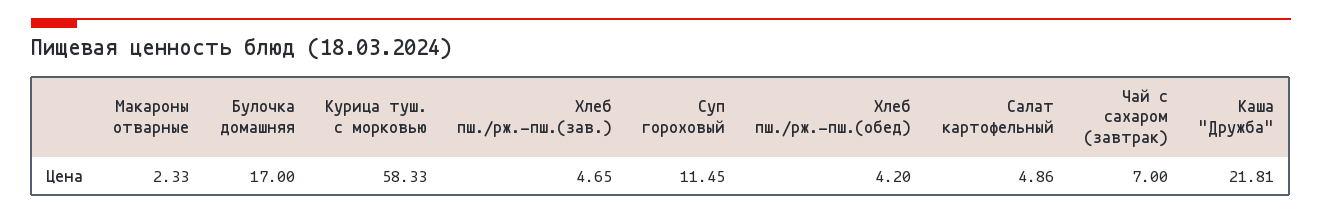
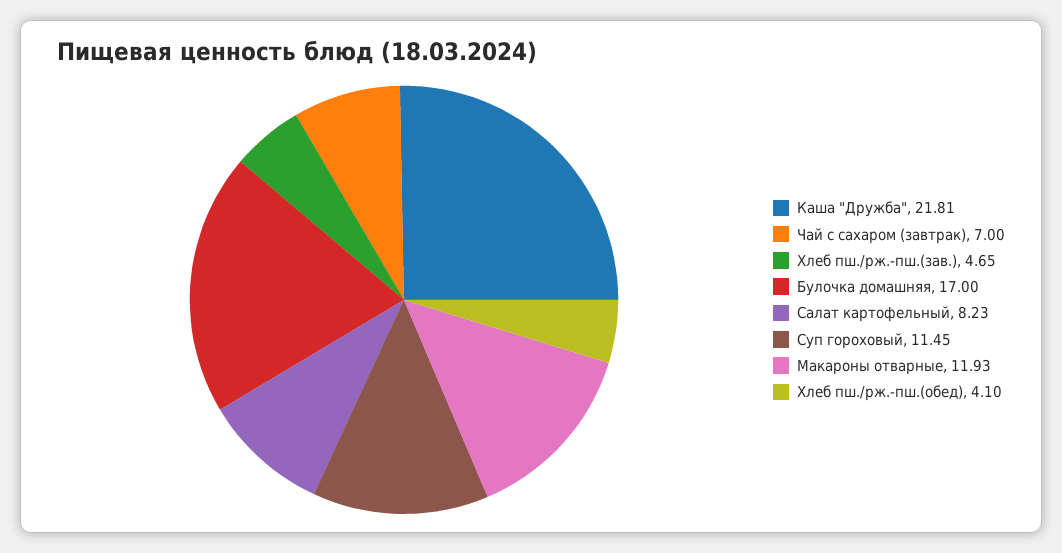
Макароны отварные: 2.33 -> 11.93
Курица туш. с морковью: 58.33 -> none
Хлеб пш./рж.-пш.(обед): 4.2 -> 4.1
Салат картофельный: 4.86 -> 8.23

